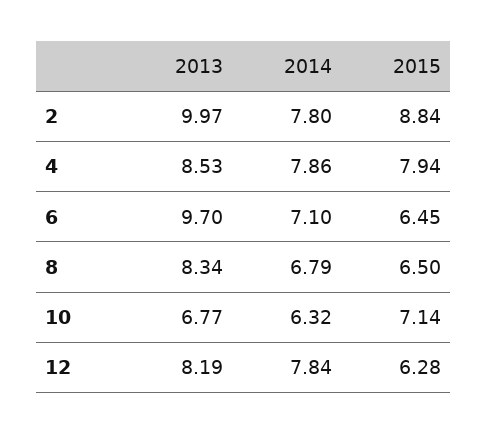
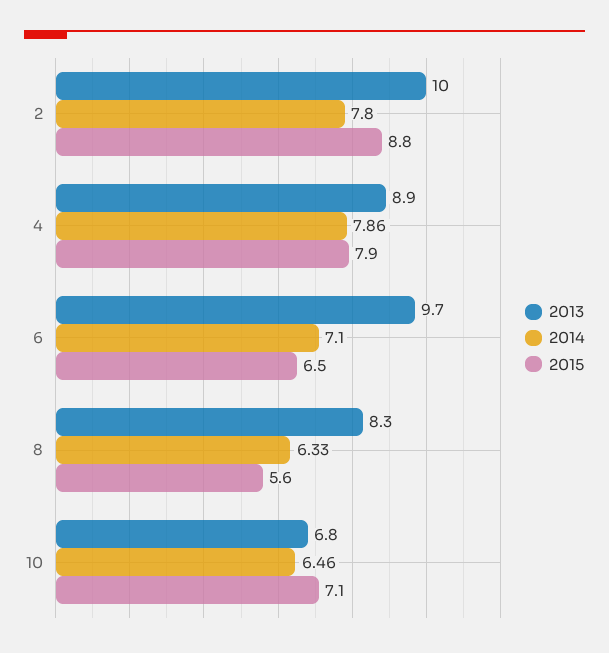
2013, 4: 8.53 -> 8.9
2014, 8: 6.79 -> 6.33
2015, 8: 6.5 -> 5.6
2014, 10: 6.32 -> 6.46
2013, 12: 8.19 -> none
2014, 12: 7.84 -> none
2015, 12: 6.28 -> none

